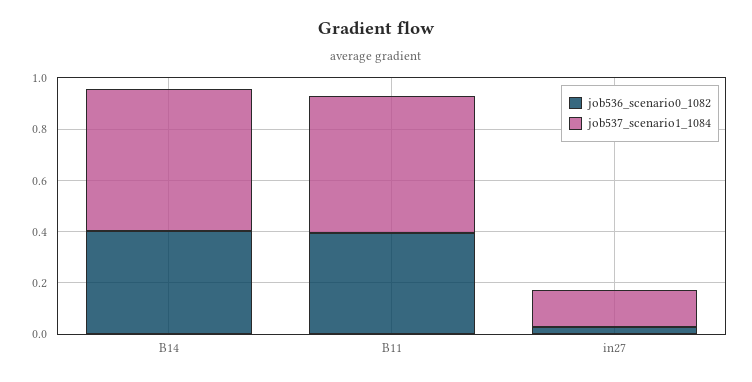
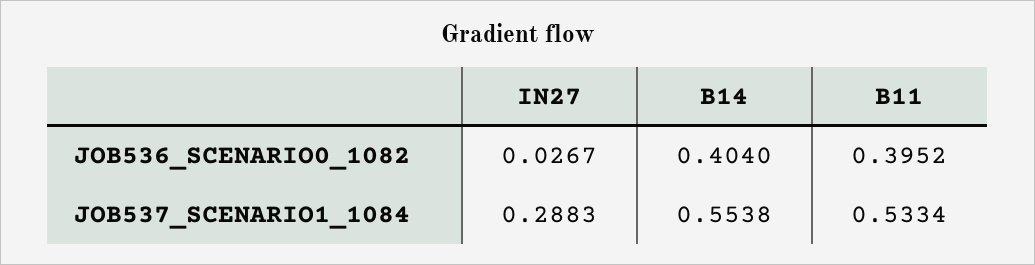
job537_scenario1_1084, in27: 0.15 -> 0.2883

